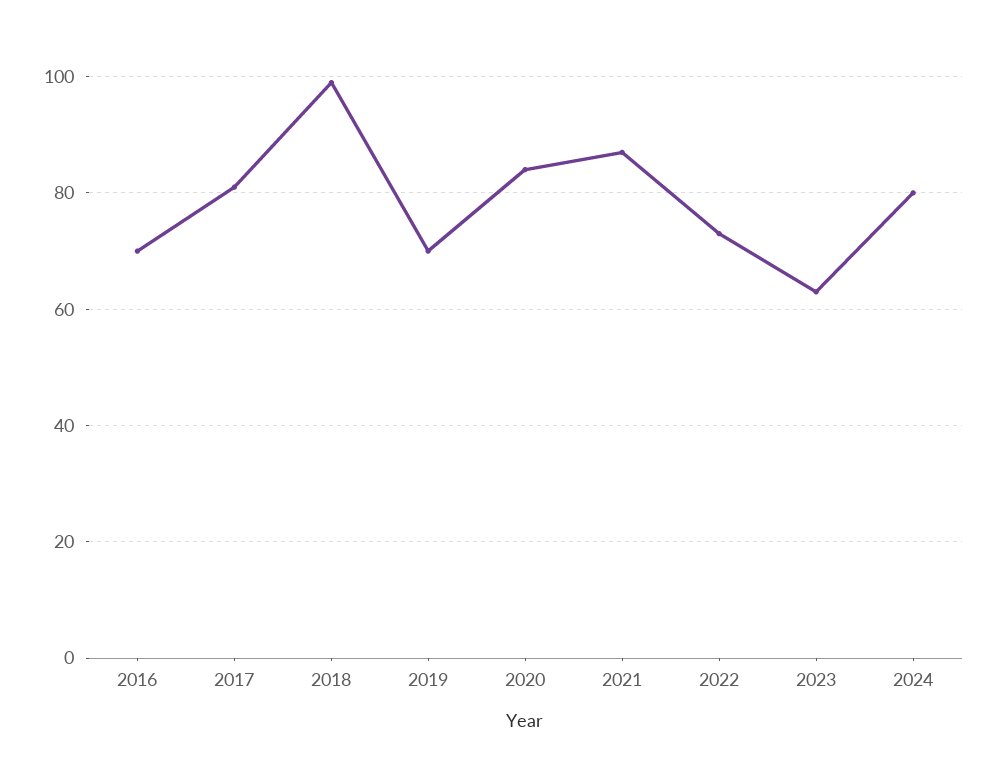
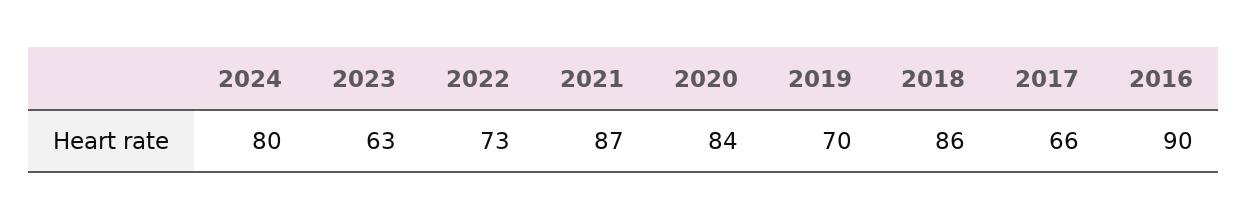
2016: 70 -> 90
2017: 80 -> 66
2018: 100 -> 86

